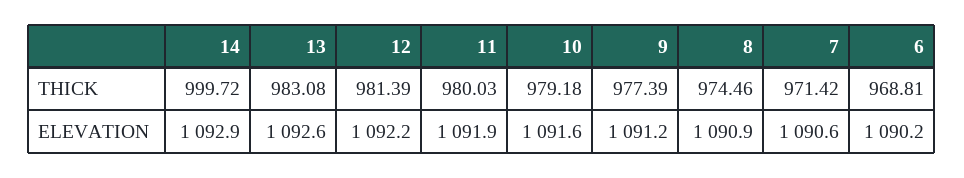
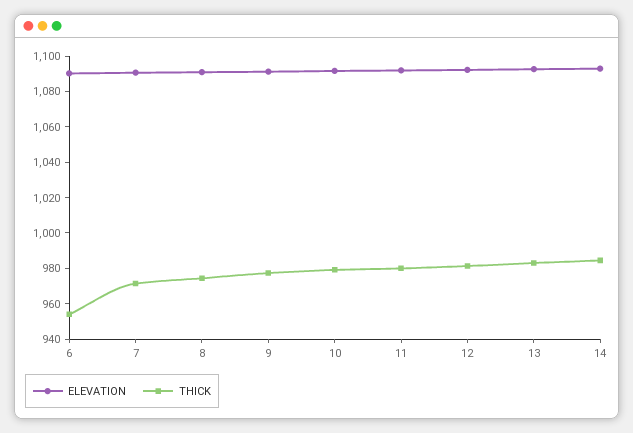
THICK, 14: 999.72 -> 985
THICK, 6: 968.81 -> 955

